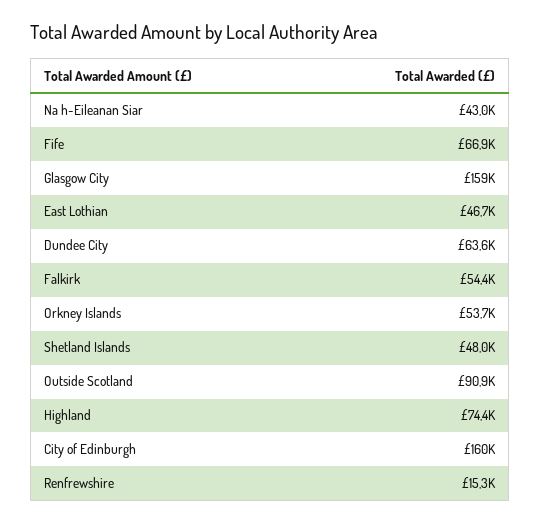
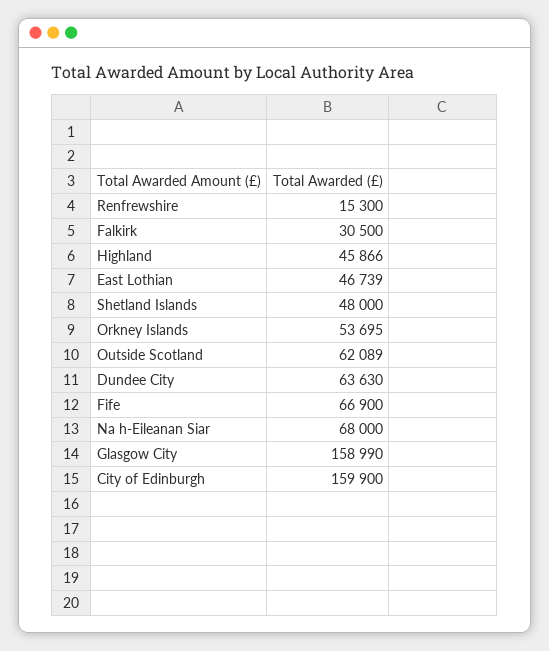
Na h-Eileanan Siar: 43000 -> 68000
Falkirk: 54400 -> 30500
Outside Scotland: 90900 -> 62089
Highland: 74400 -> 45866

